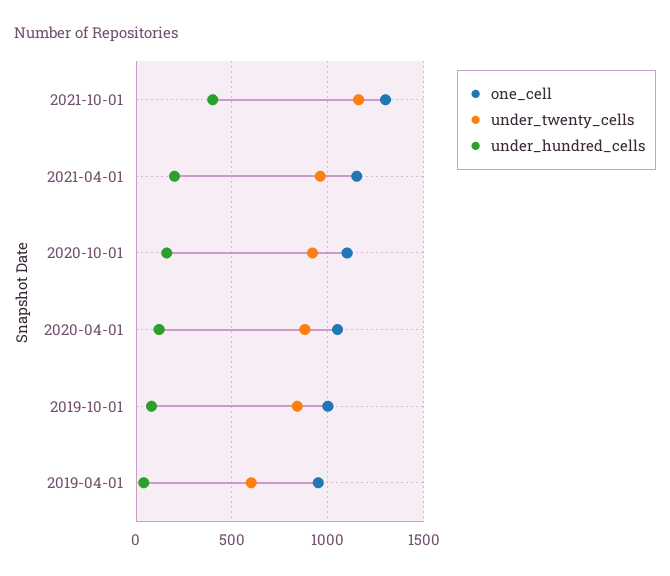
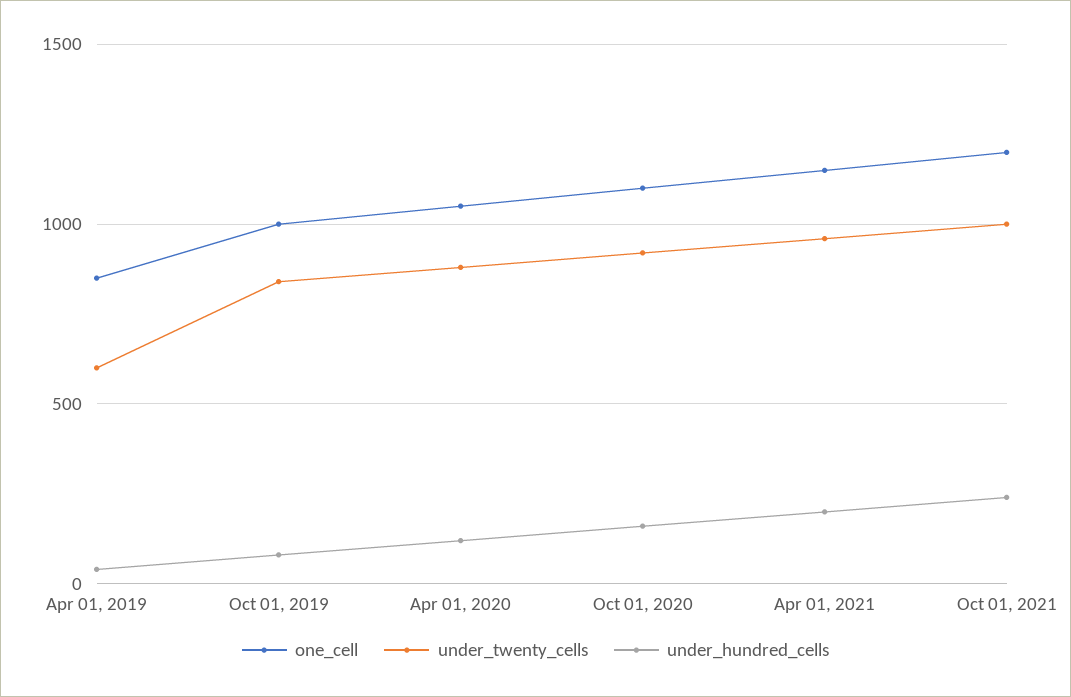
one_cell, 2021-10-01: 1300 -> 1200
under_twenty_cells, 2021-10-01: 1150 -> 1000
under_hundred_cells, 2021-10-01: 400 -> 250
one_cell, 2019-04-01: 950 -> 850

